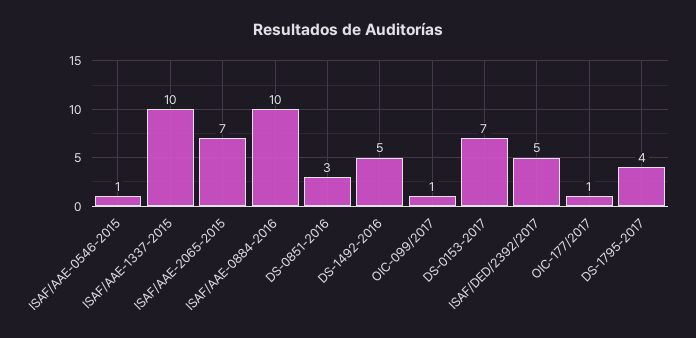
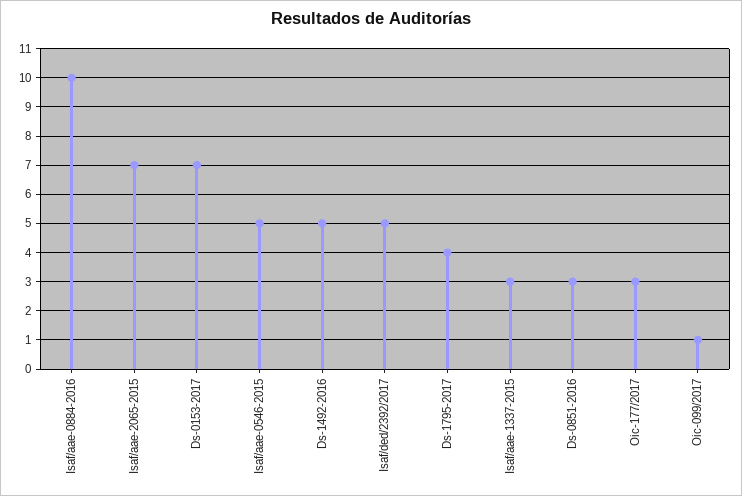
ISAF/AAE-0546-2015: 1 -> 5
ISAF/AAE-1337-2015: 10 -> 3
OIC-177/2017: 1 -> 3

